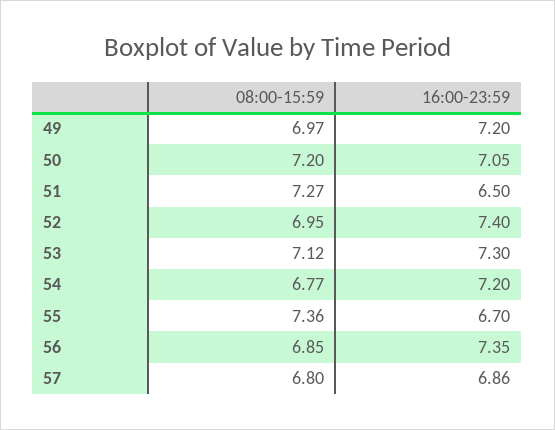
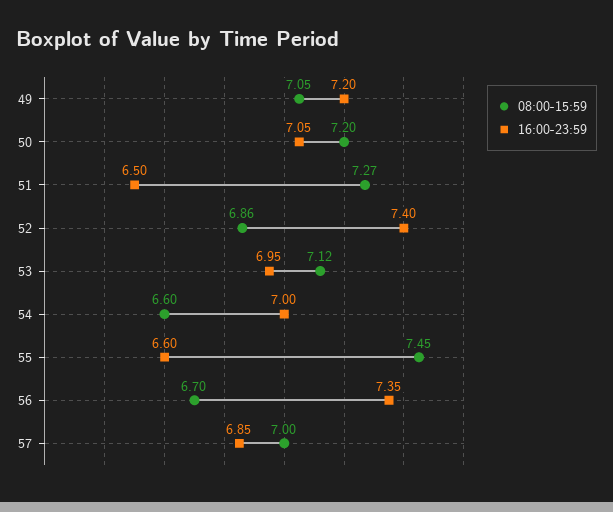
08:00-15:59, 49: 6.97 -> 7.05
08:00-15:59, 52: 6.95 -> 6.86
16:00-23:59, 53: 7.3 -> 6.95
08:00-15:59, 54: 6.77 -> 6.6
16:00-23:59, 54: 7.2 -> 7
08:00-15:59, 55: 7.36 -> 7.45
16:00-23:59, 55: 6.7 -> 6.6
08:00-15:59, 56: 6.85 -> 6.7
08:00-15:59, 57: 6.8 -> 7
16:00-23:59, 57: 6.86 -> 6.85

